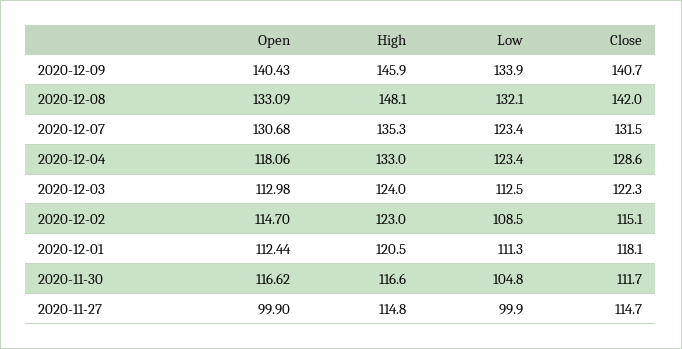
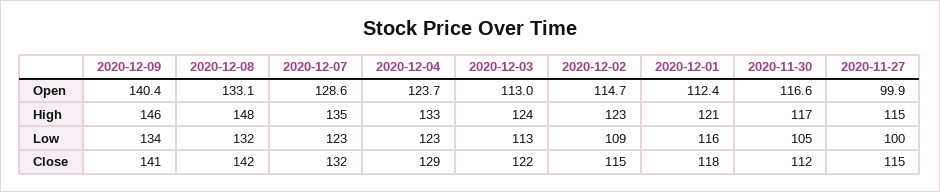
Open, 2020-12-07: 130.68 -> 128.6
Open, 2020-12-04: 118.06 -> 123.7
Low, 2020-12-01: 111.3 -> 116

